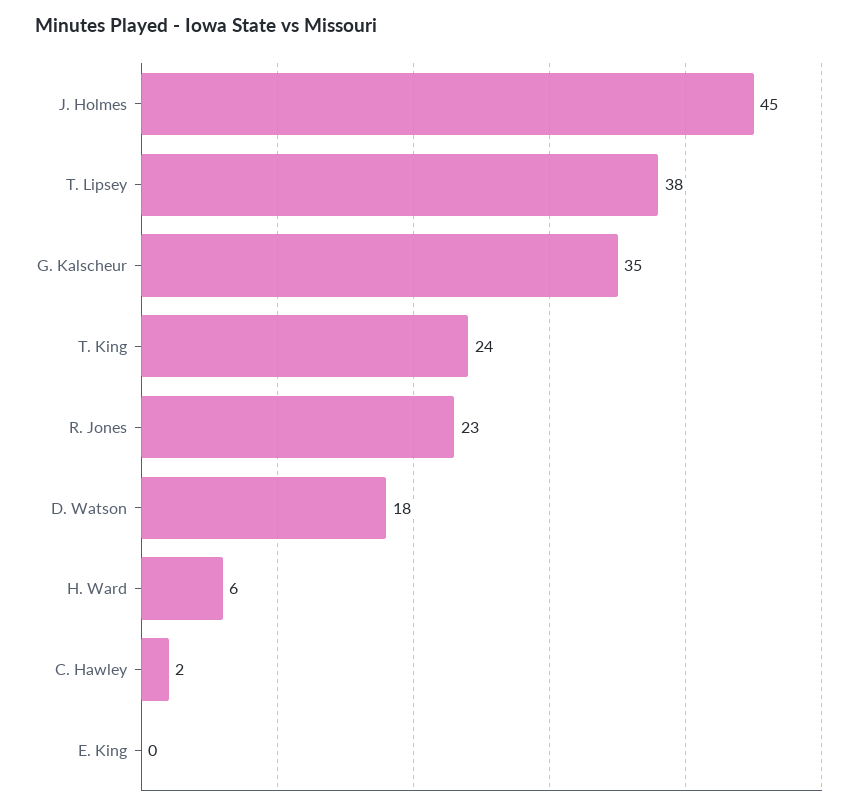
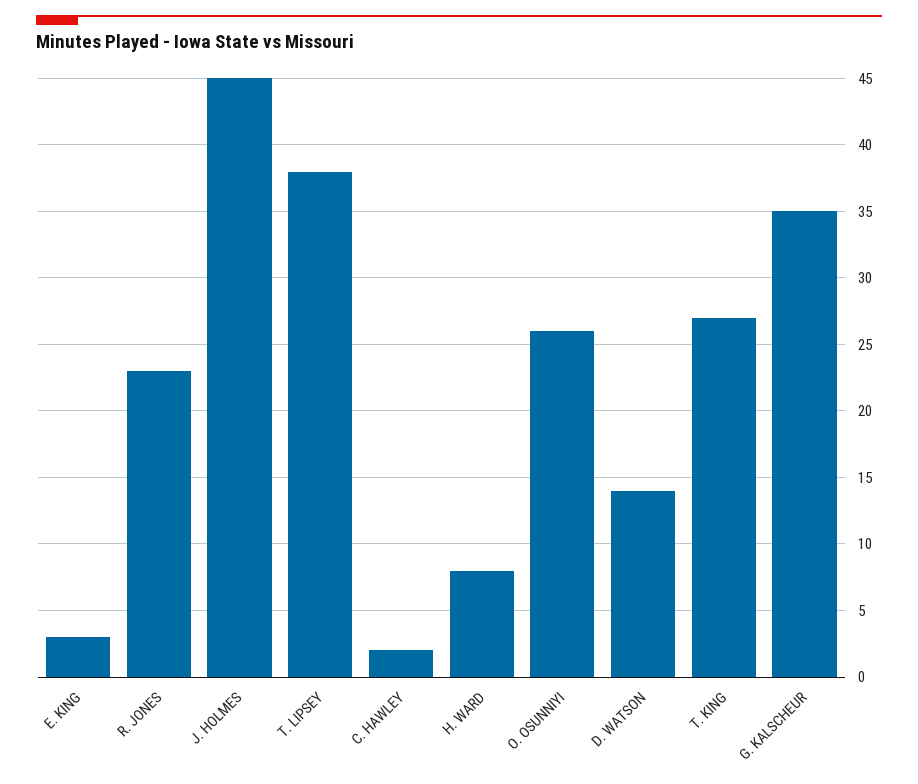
T. King: 24 -> 27
D. Watson: 18 -> 14
H. Ward: 6 -> 8
E. King: 0 -> 3
O. OSUNNIYI: none -> 26

